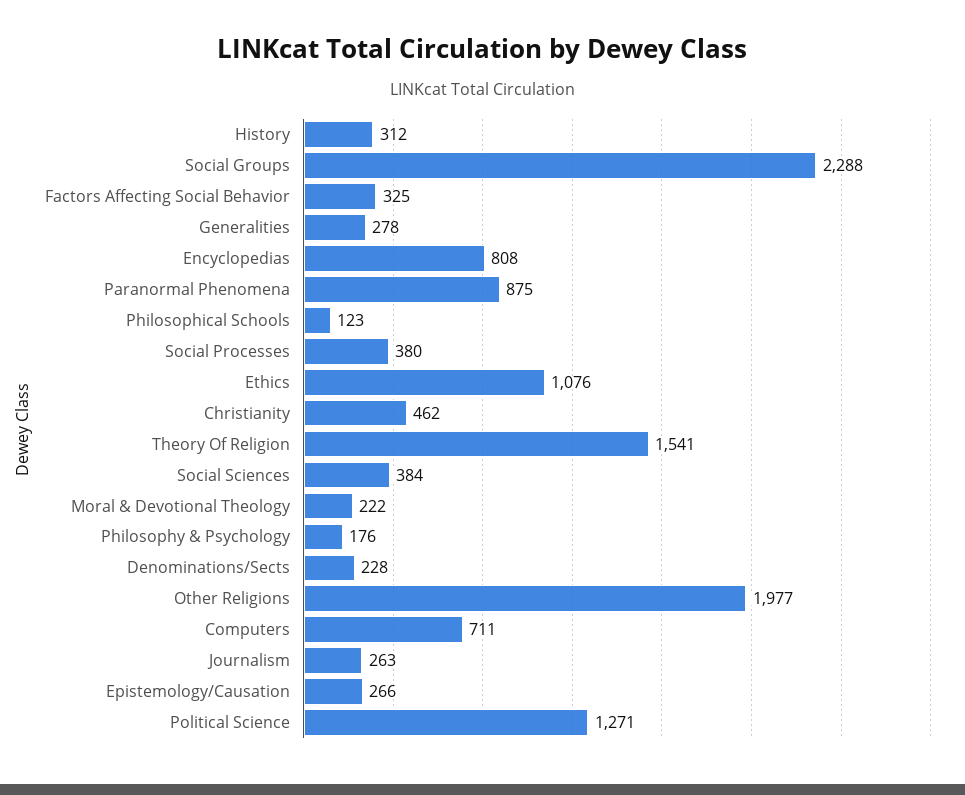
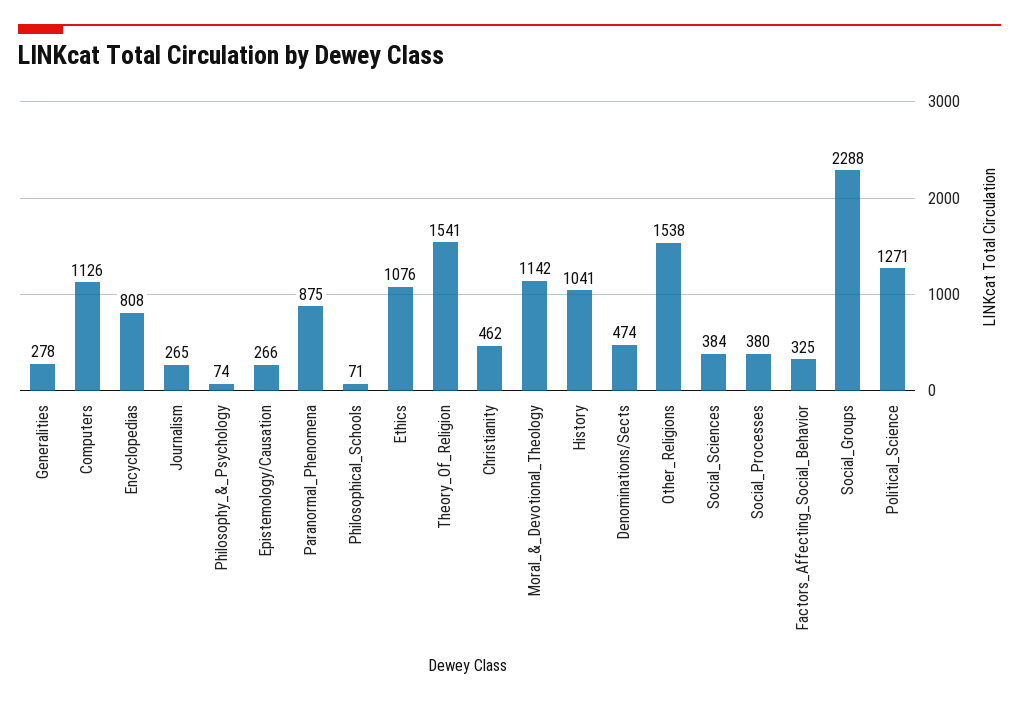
History: 312 -> 1041
Philosophical Schools: 123 -> 71
Moral & Devotional Theology: 222 -> 1142
Philosophy & Psychology: 176 -> 74
Denominations/Sects: 228 -> 474
Other Religions: 1977 -> 1538
Computers: 711 -> 1126
Journalism: 263 -> 265

